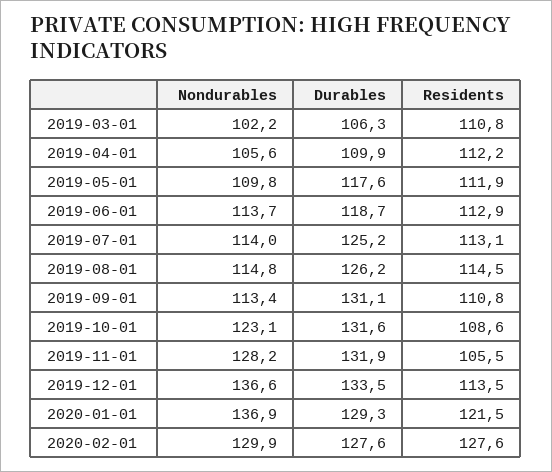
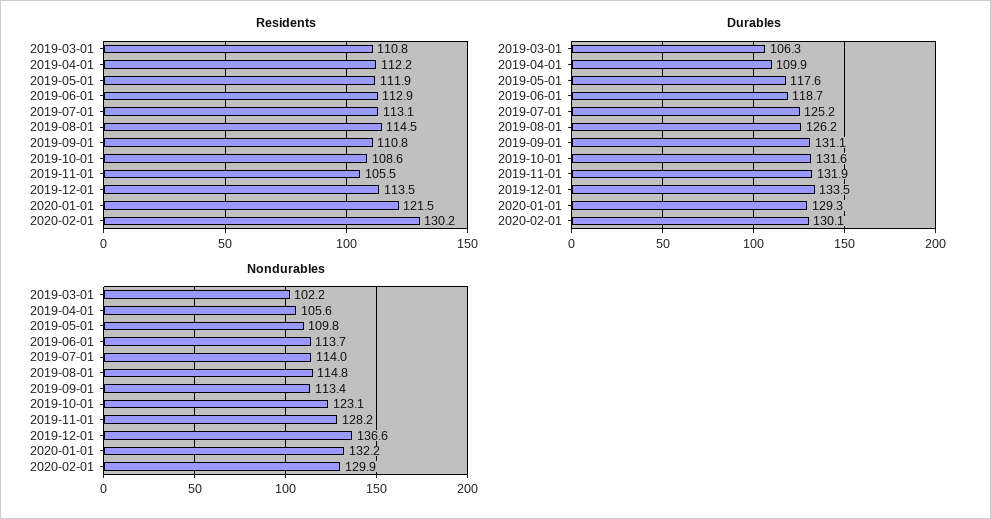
Nondurables, 2020-01-01: 136.9 -> 132.2
Durables, 2020-02-01: 127.6 -> 130.1
Residents, 2020-02-01: 127.6 -> 130.2

